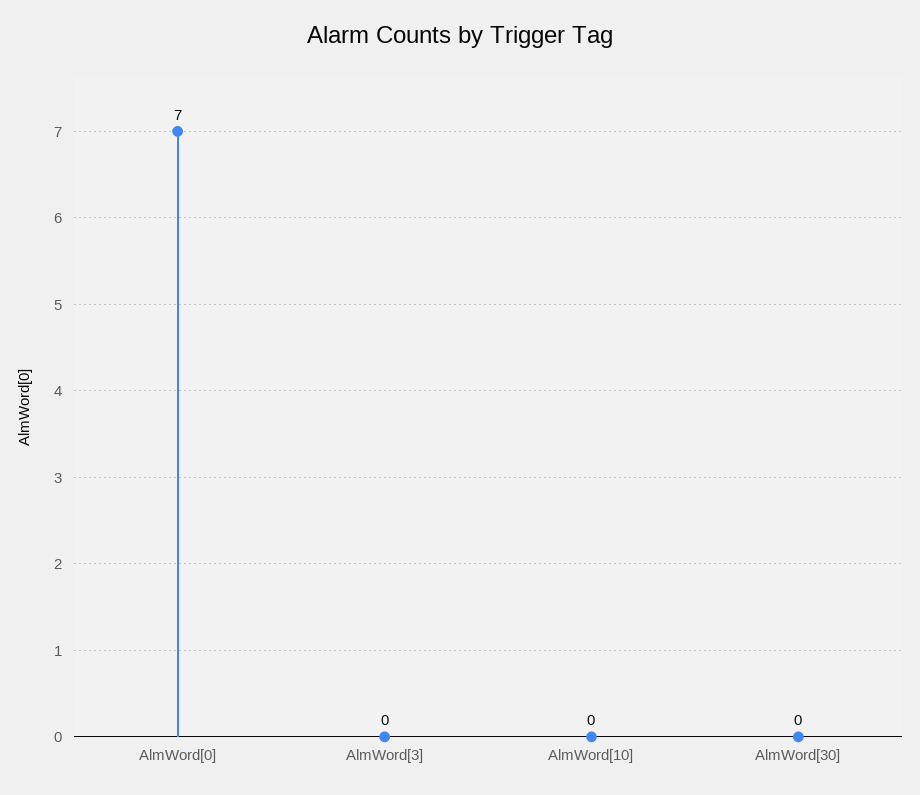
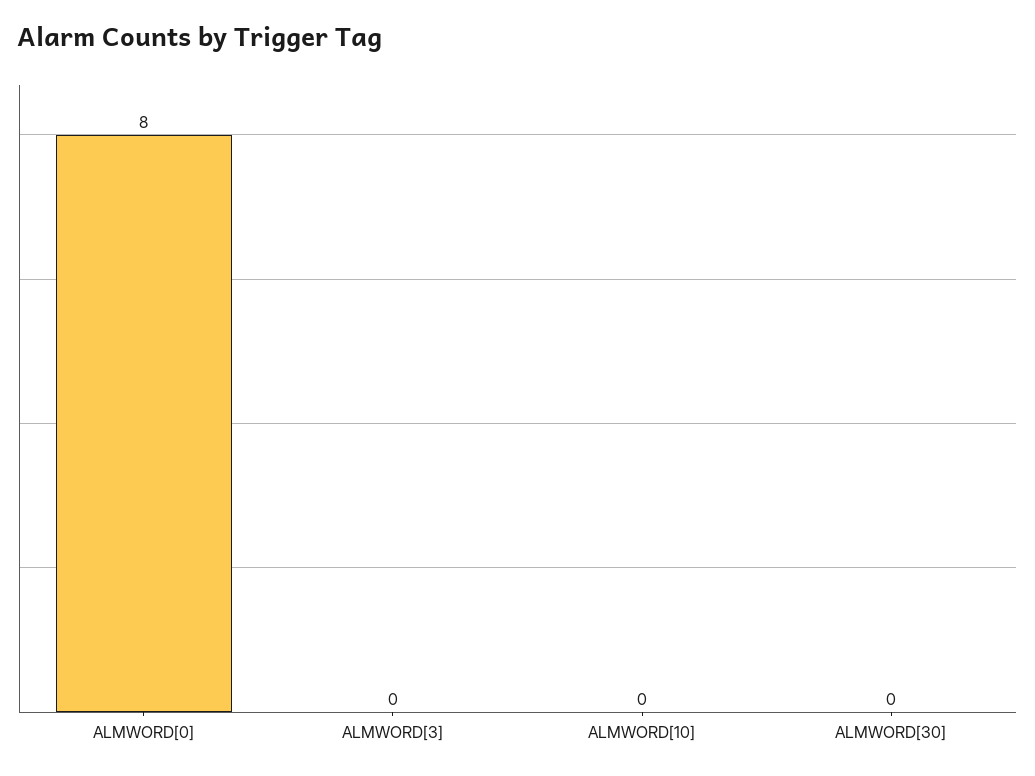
AlmWord[0]: 7 -> 8

